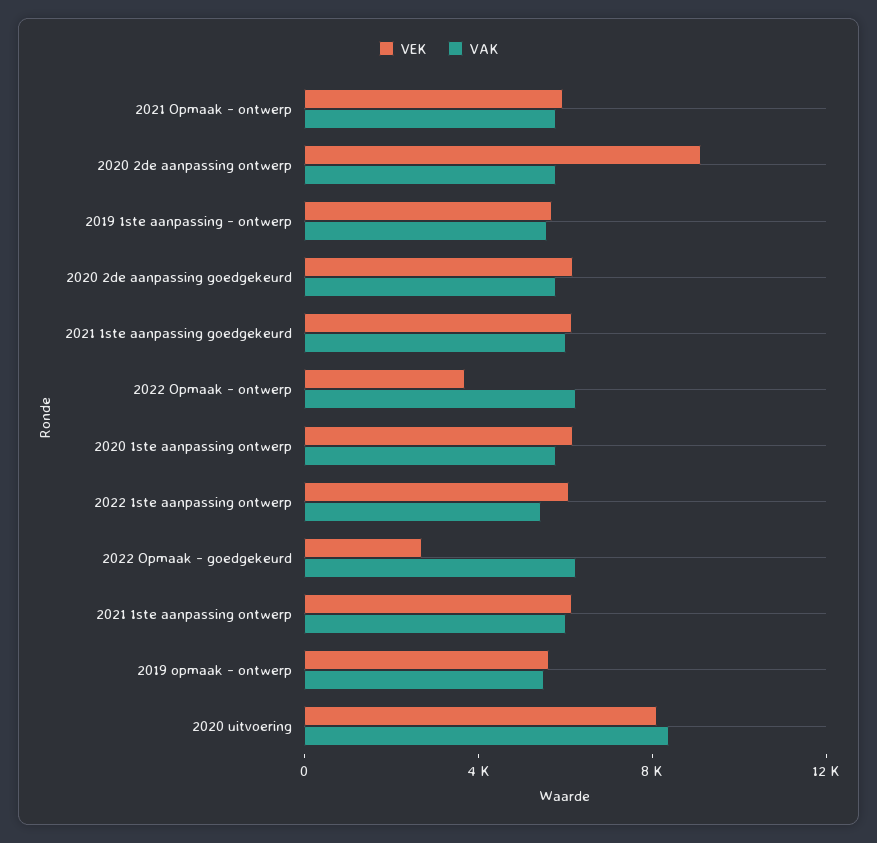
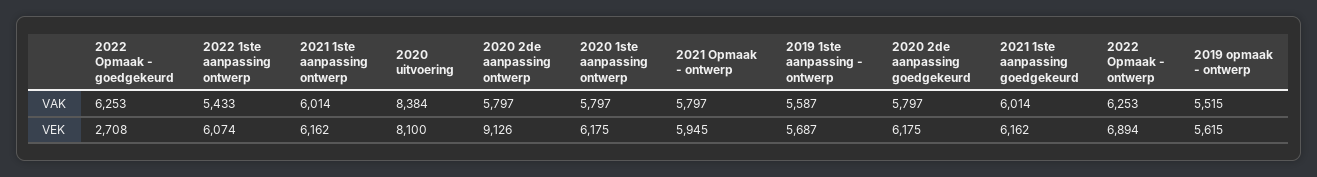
VEK, 2022 Opmaak - ontwerp: 4000 -> 6894

